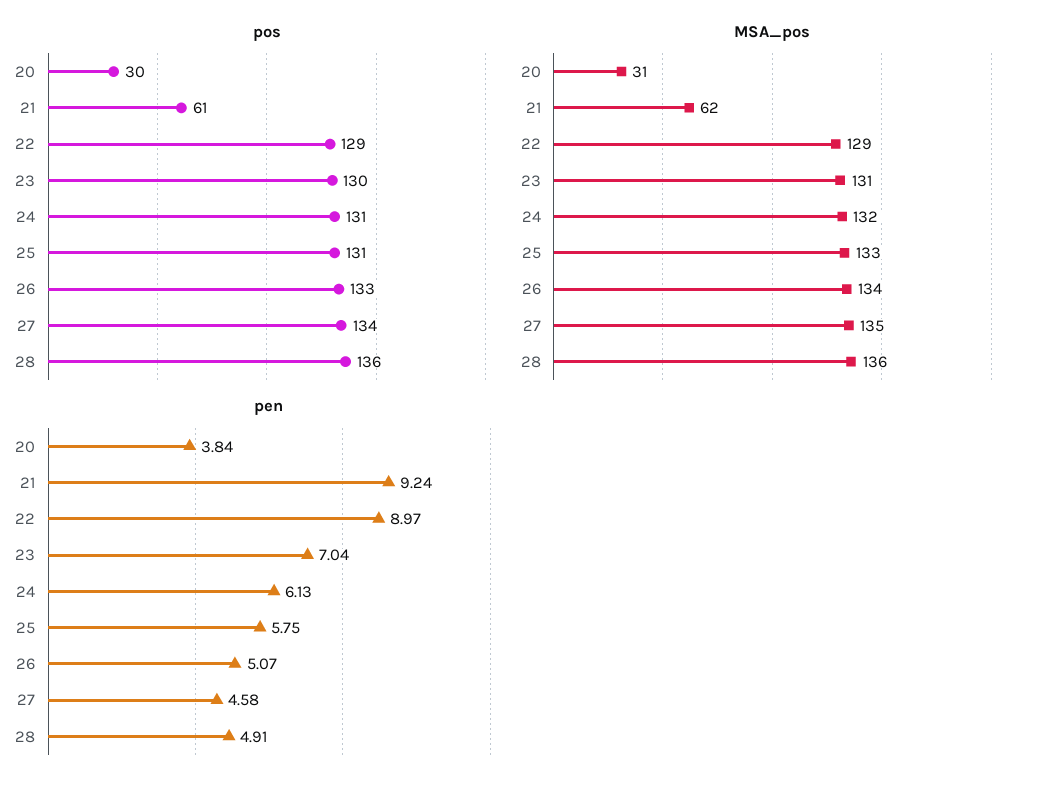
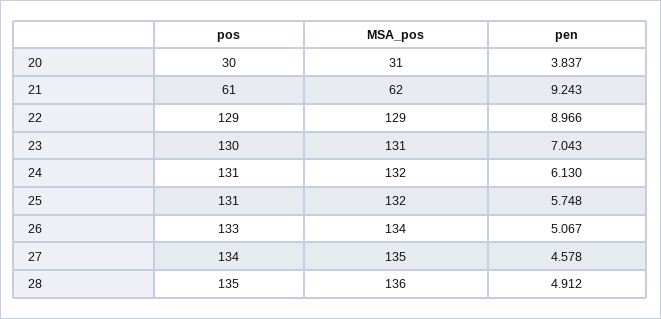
pos, 28: 136 -> 135
MSA_pos, 25: 133 -> 132

